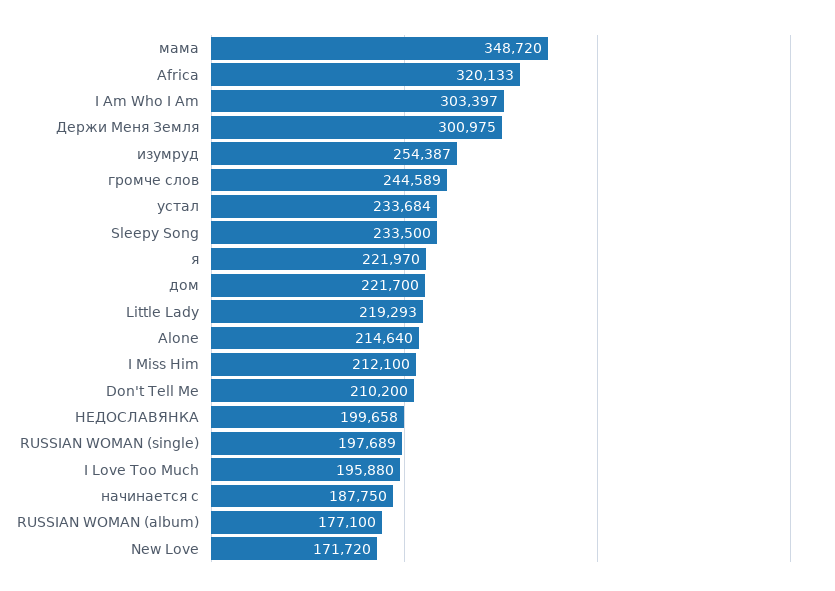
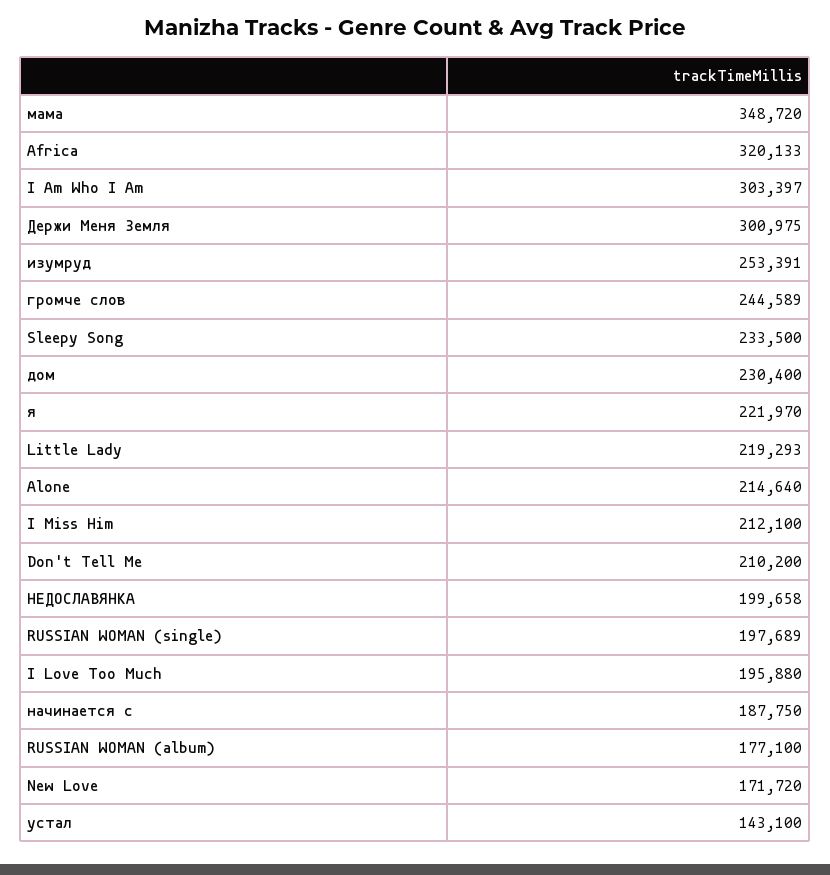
изумруд: 254387 -> 253391
устал: 233684 -> 143100
дом: 221700 -> 230400

